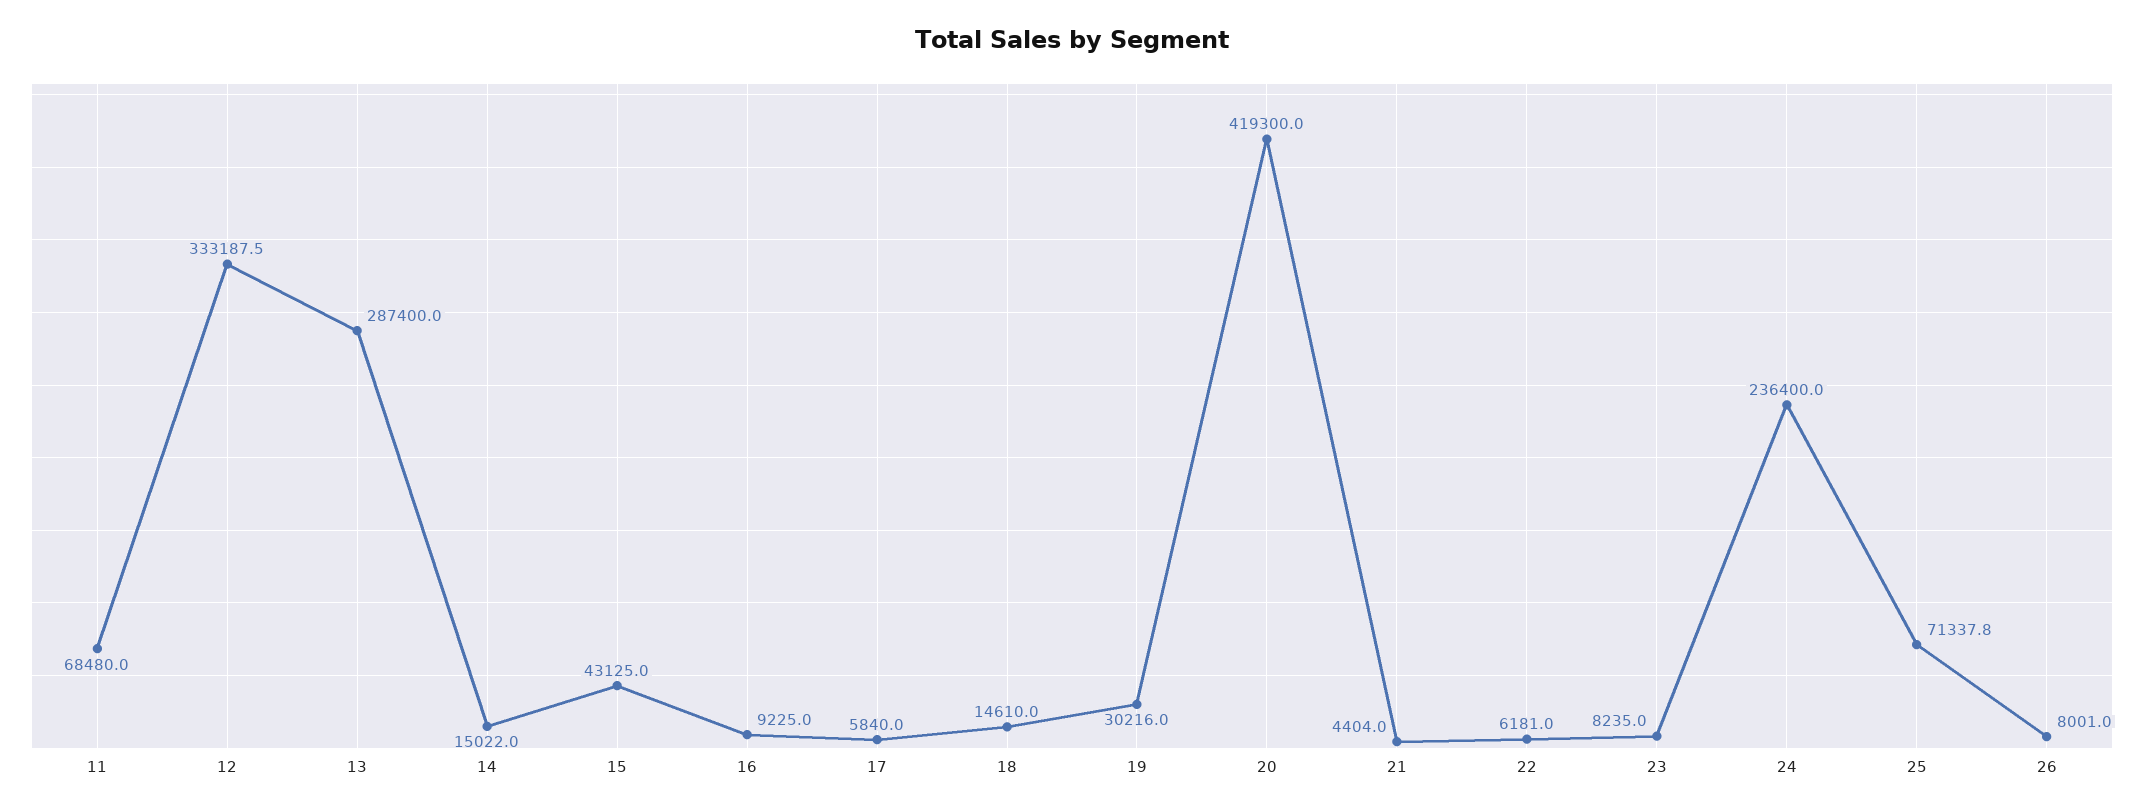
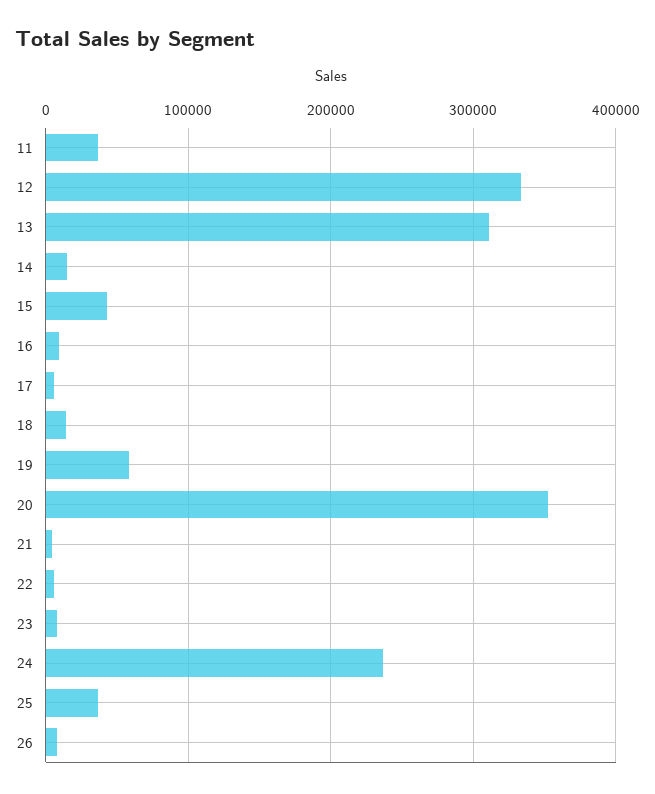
11: 68480 -> 40000
13: 287400 -> 310000
19: 30216 -> 60000
20: 419300 -> 350000
25: 71337.8 -> 40000

